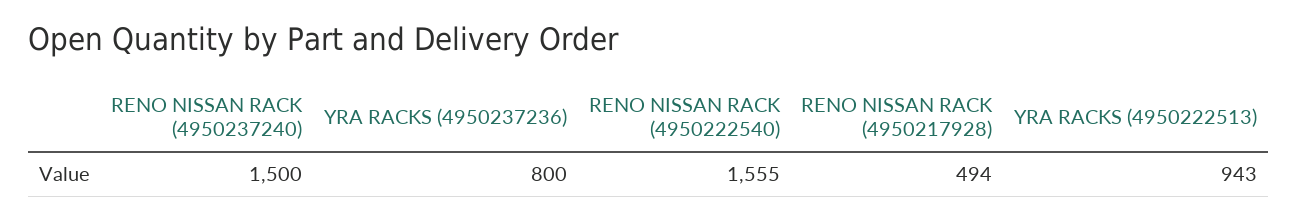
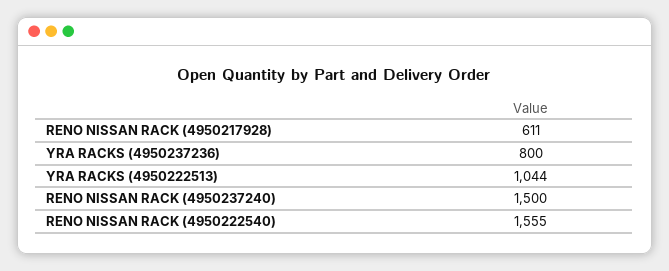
RENO NISSAN RACK (4950217928): 494 -> 611
YRA RACKS (4950222513): 943 -> 1044

